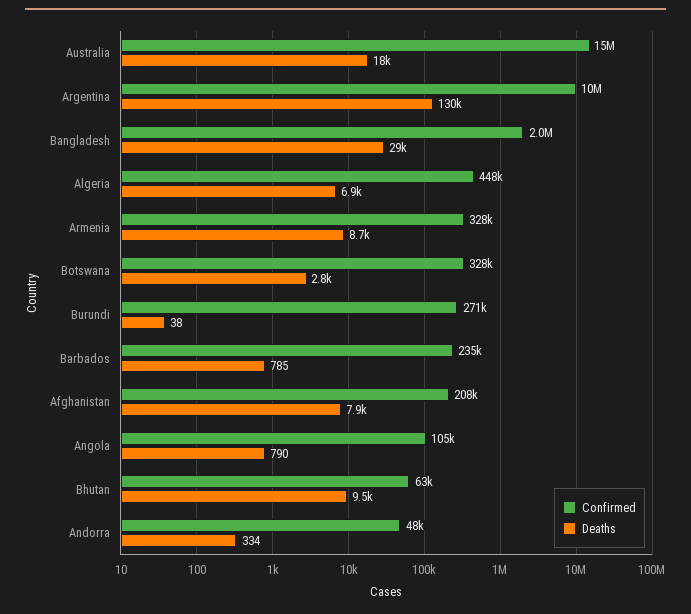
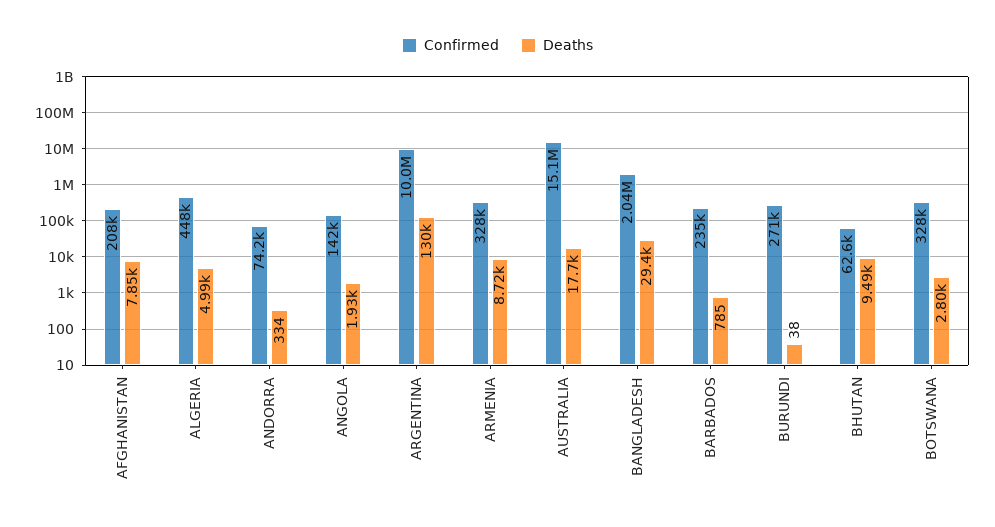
Deaths, Algeria: 6900 -> 4990
Confirmed, Angola: 105000 -> 142000
Deaths, Angola: 790 -> 1930
Confirmed, Andorra: 48000 -> 74200

